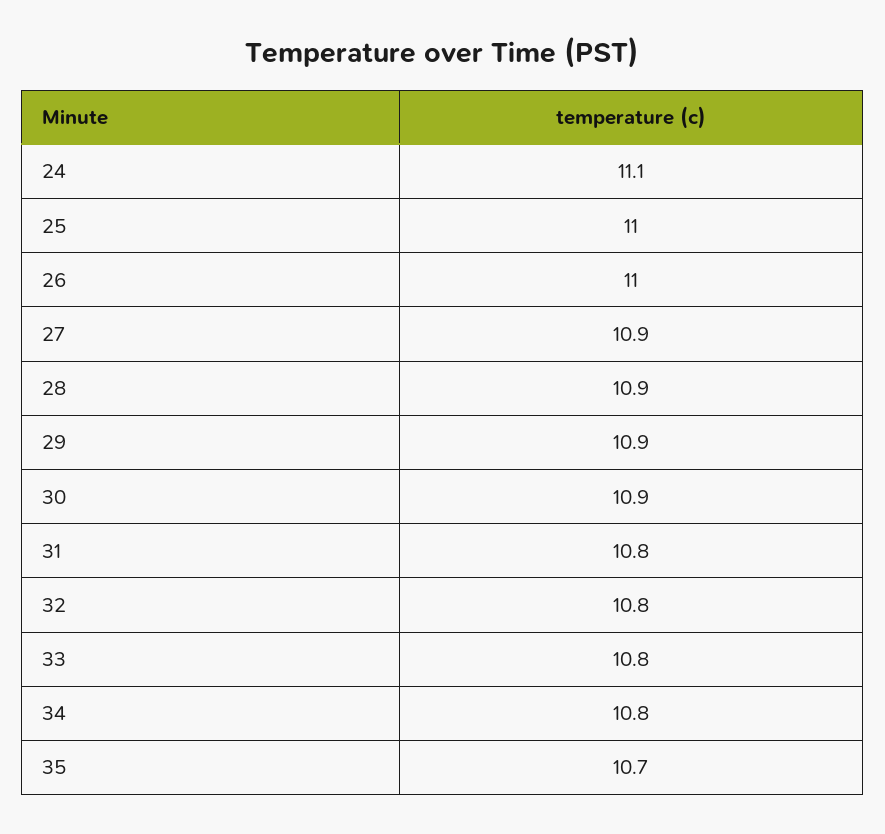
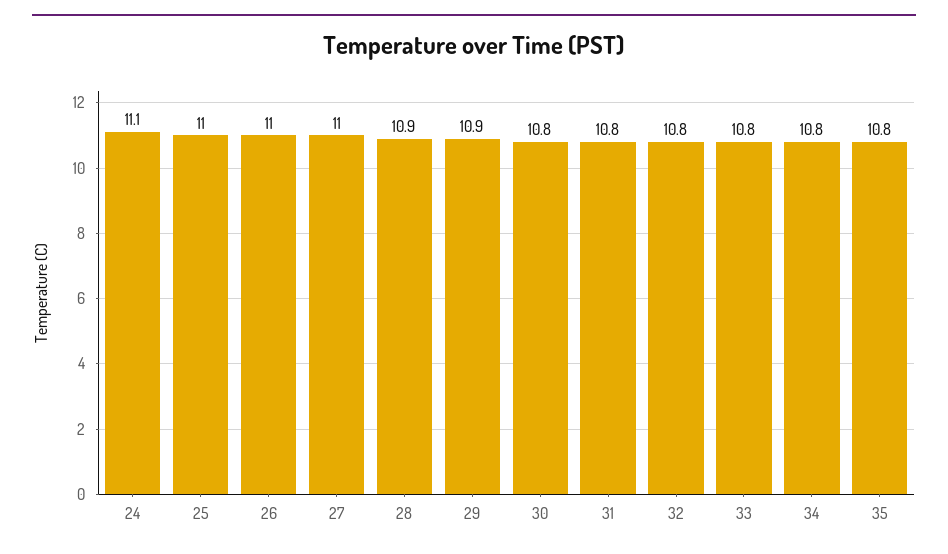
27: 10.9 -> 11
30: 10.9 -> 10.8
35: 10.7 -> 10.8

